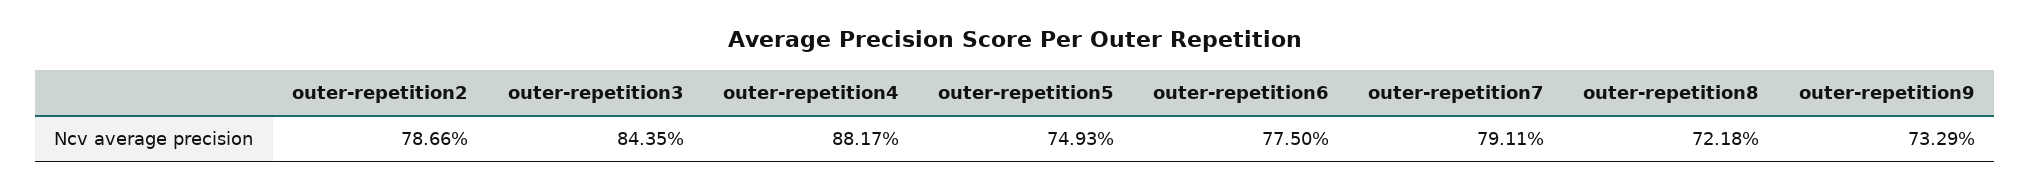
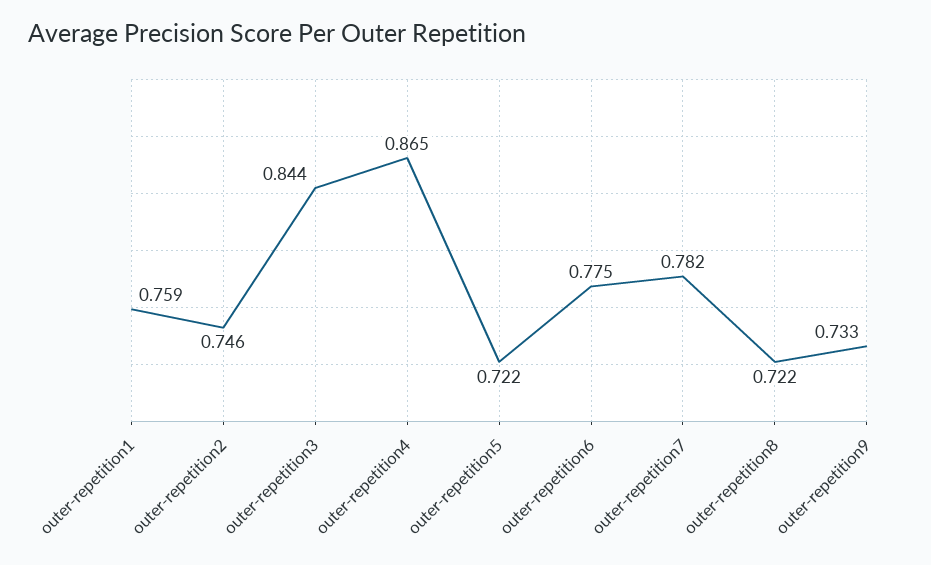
outer-repetition2: 0.7866 -> 0.746
outer-repetition4: 0.8817 -> 0.865
outer-repetition5: 0.7493 -> 0.722
outer-repetition7: 0.7911 -> 0.782
outer-repetition1: none -> 0.759

